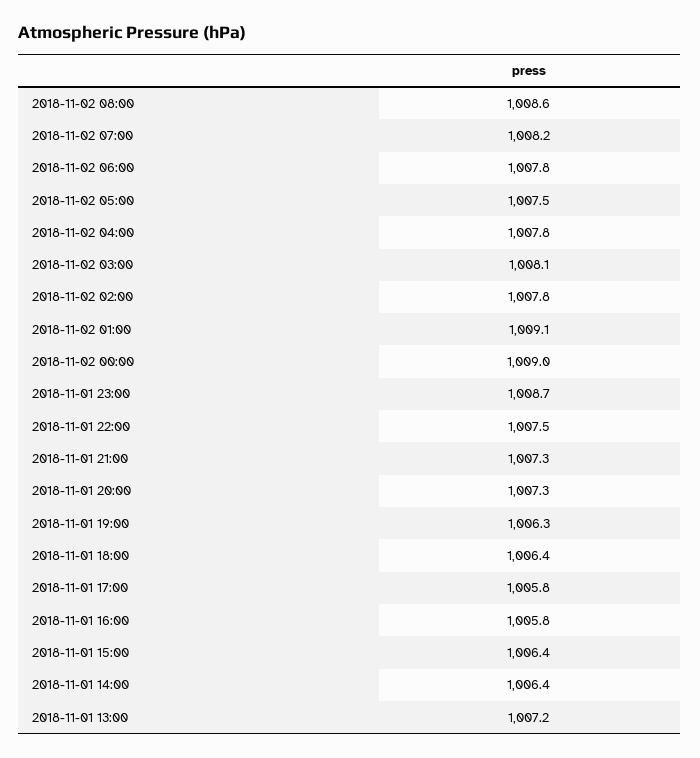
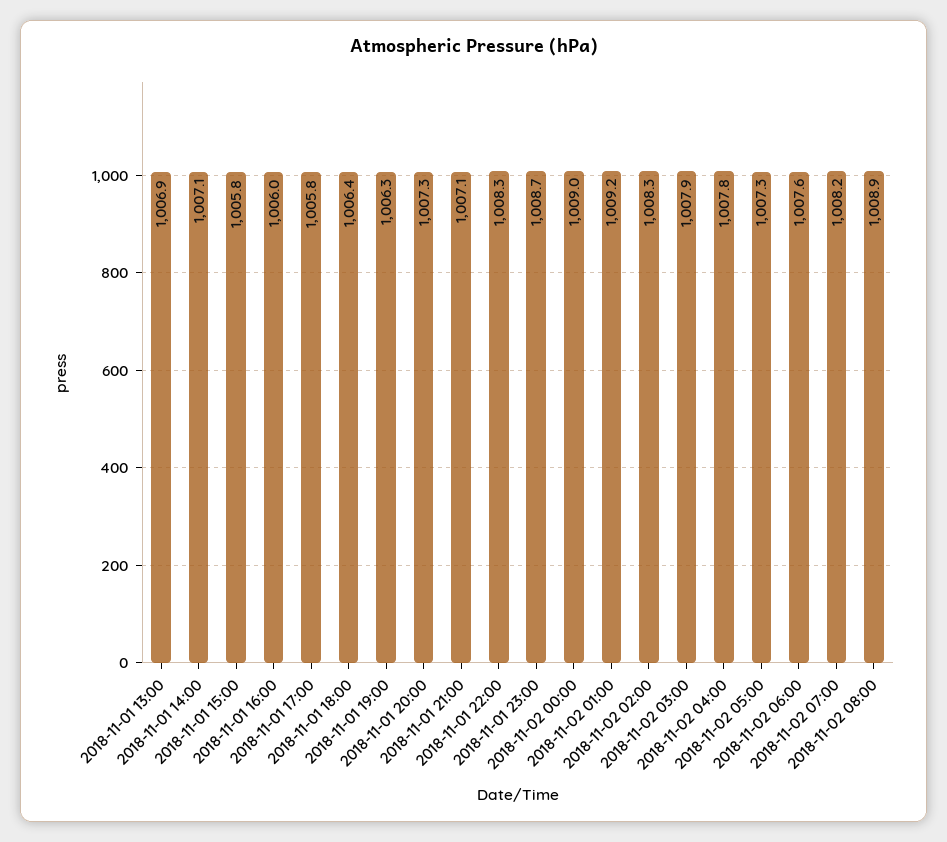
2018-11-02 08:00: 1008.6 -> 1008.9
2018-11-02 06:00: 1007.8 -> 1007.6
2018-11-02 05:00: 1007.5 -> 1007.3
2018-11-02 03:00: 1008.1 -> 1007.9
2018-11-02 02:00: 1007.8 -> 1008.3
2018-11-02 01:00: 1009.1 -> 1009.2
2018-11-01 22:00: 1007.5 -> 1008.3
2018-11-01 21:00: 1007.3 -> 1007.1
2018-11-01 16:00: 1005.8 -> 1006
2018-11-01 15:00: 1006.4 -> 1005.8
2018-11-01 14:00: 1006.4 -> 1007.1
2018-11-01 13:00: 1007.2 -> 1006.9

